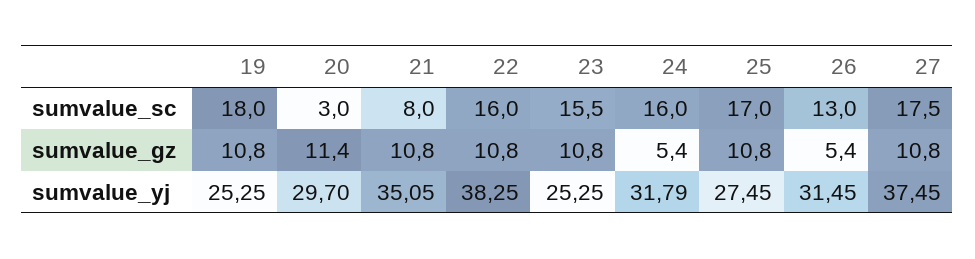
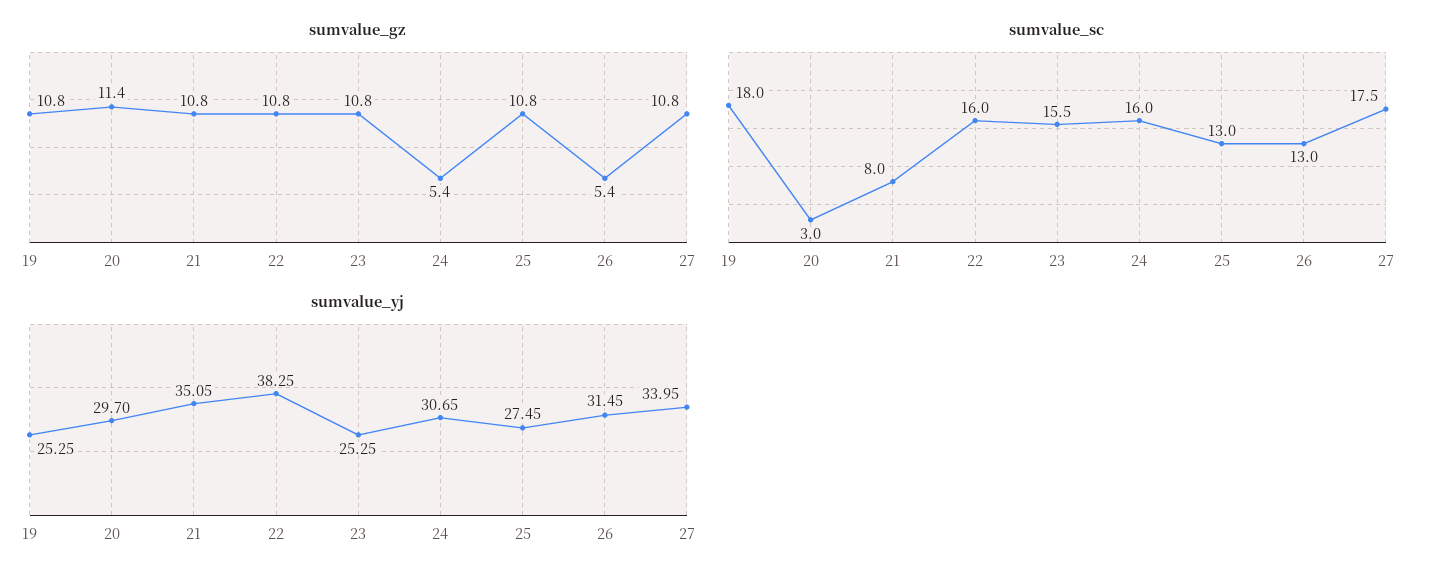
sumvalue_sc, 25: 17 -> 13
sumvalue_yj, 24: 31.79 -> 30.65
sumvalue_yj, 27: 37.45 -> 33.95

